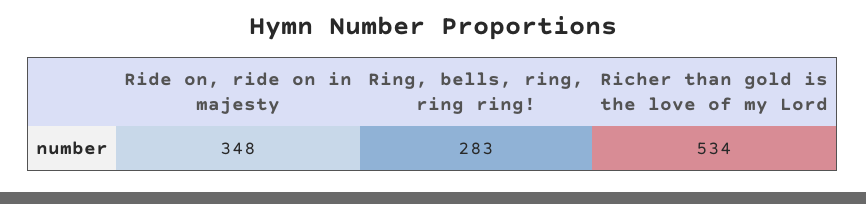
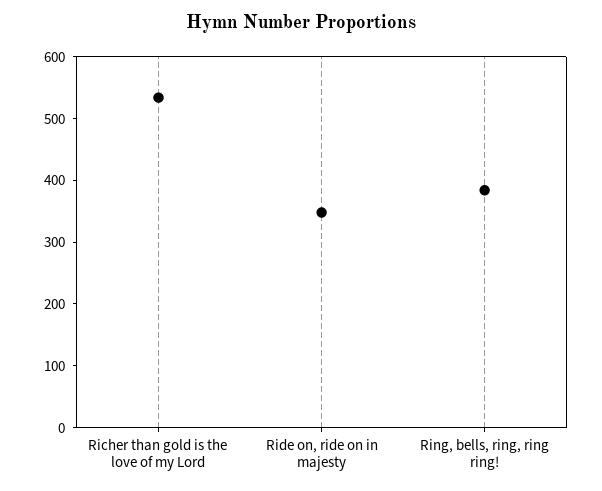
Ring, bells, ring, ring ring!: 283 -> 380

